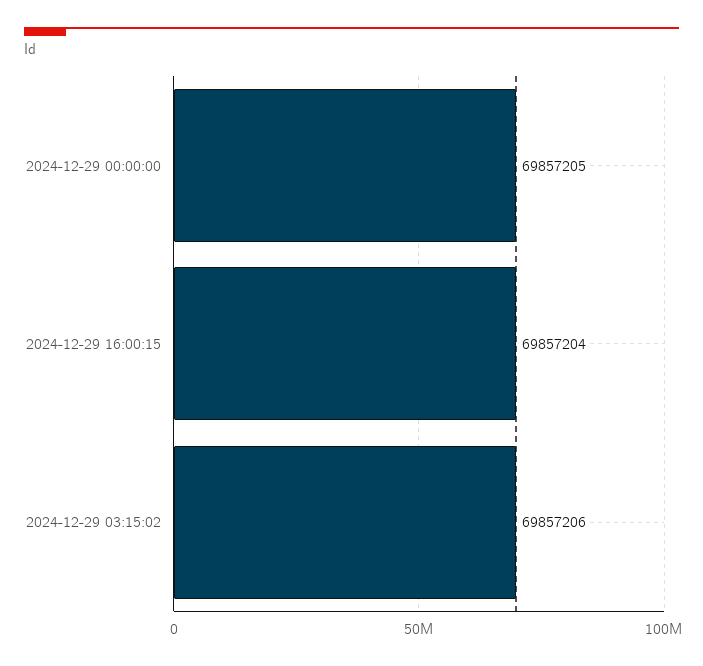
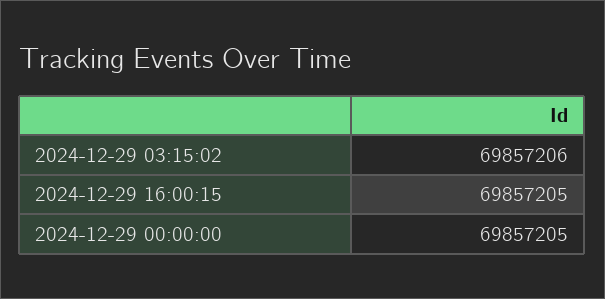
2024-12-29 16:00:15: 69857204 -> 69857205

